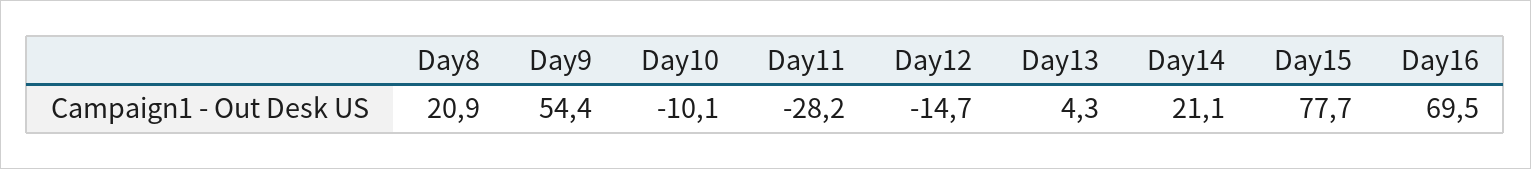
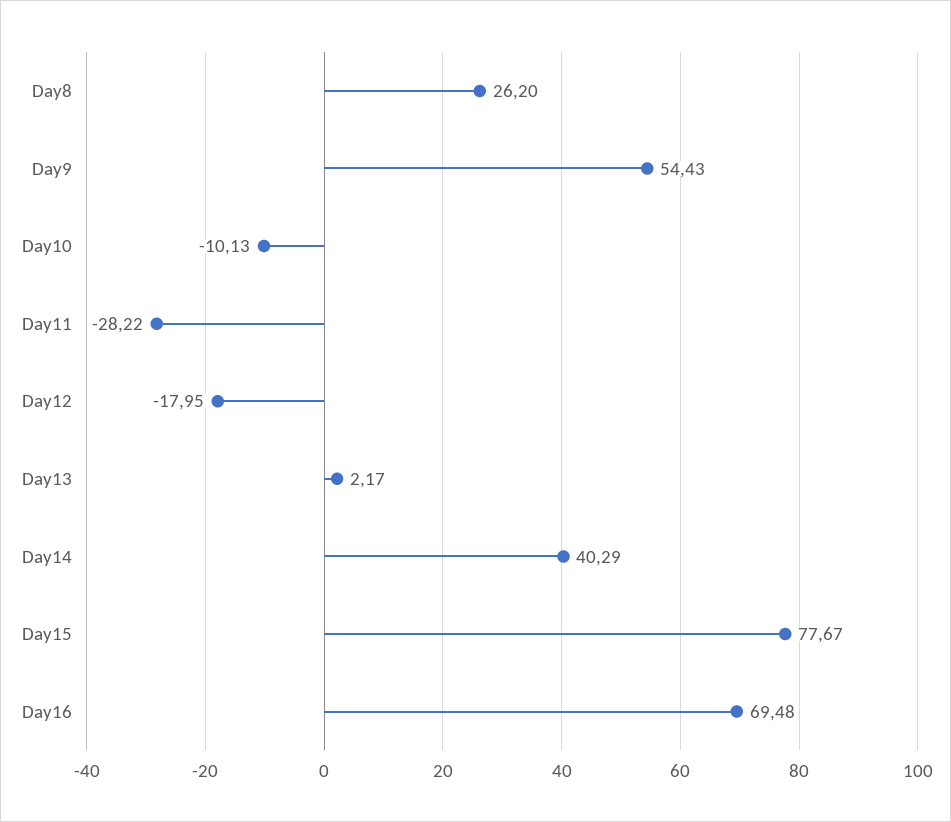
Day8: 20.9 -> 26.2
Day12: -14.7 -> -17.95
Day13: 4.3 -> 2.17
Day14: 21.1 -> 40.29

